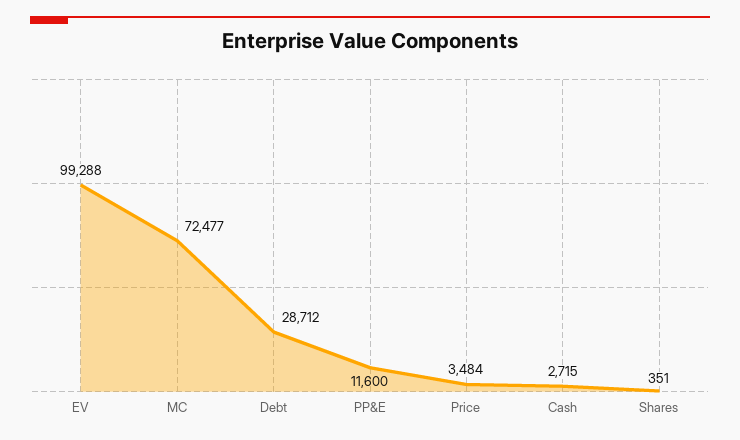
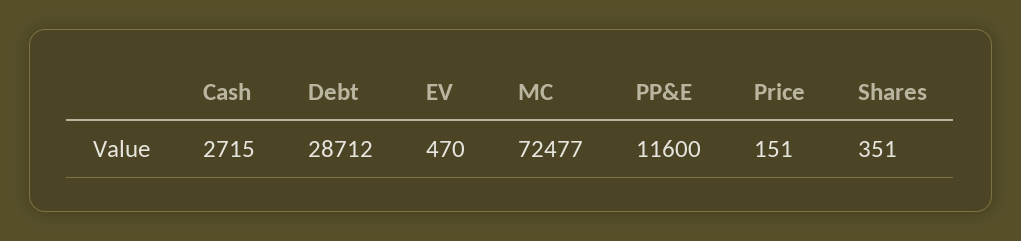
EV: 99288 -> 470
Price: 3484 -> 151

